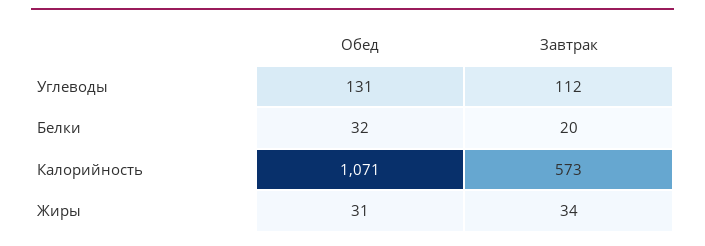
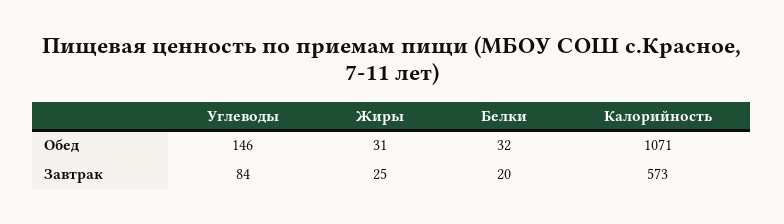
Обед, Углеводы: 131 -> 146
Завтрак, Углеводы: 112 -> 84
Завтрак, Жиры: 34 -> 25

